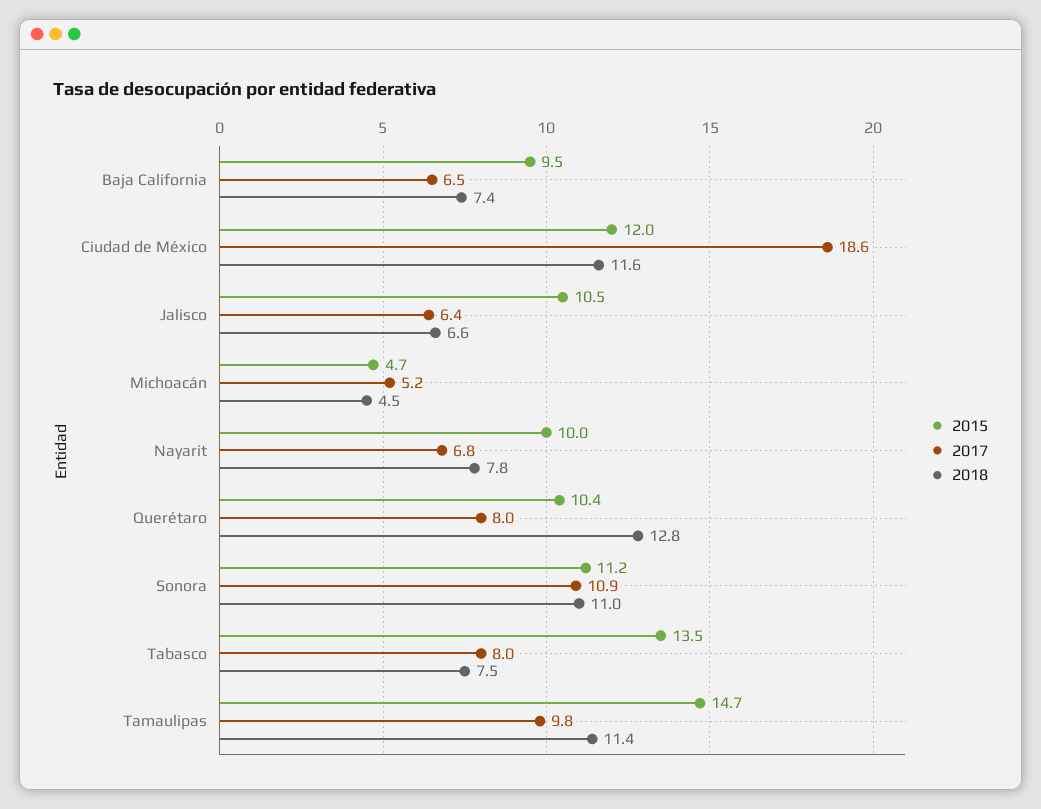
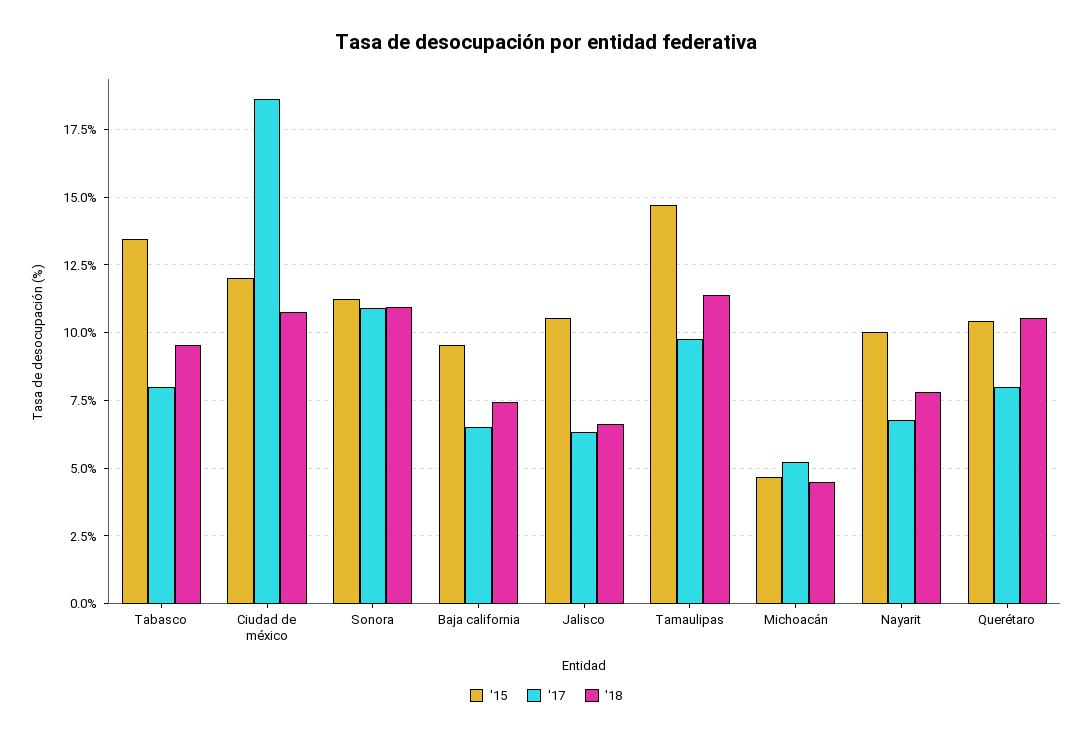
2018, Ciudad de México: 11.6 -> 10.75
2018, Querétaro: 12.8 -> 10.5
2018, Tabasco: 7.5 -> 9.5

